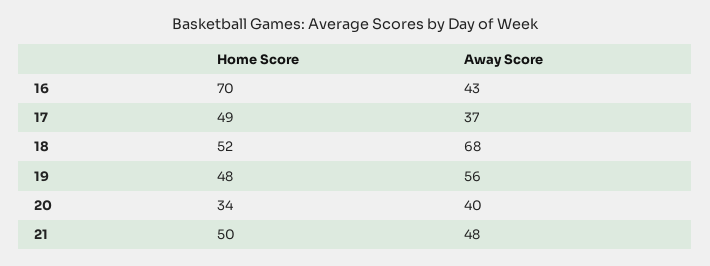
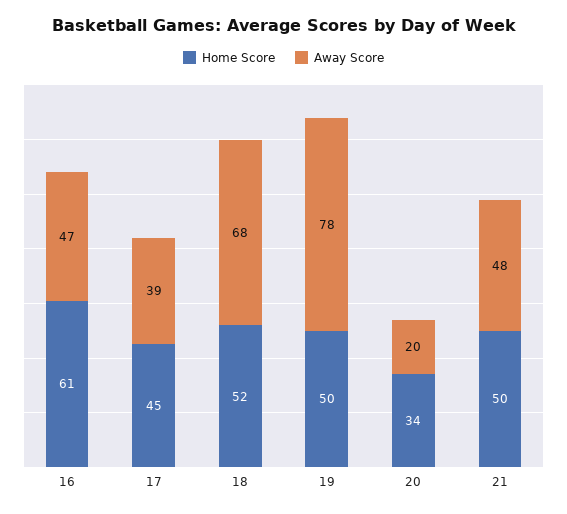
Home Score, 16: 70 -> 61
Away Score, 16: 43 -> 47
Home Score, 17: 49 -> 45
Away Score, 17: 37 -> 39
Home Score, 19: 48 -> 50
Away Score, 19: 56 -> 78
Away Score, 20: 40 -> 20

